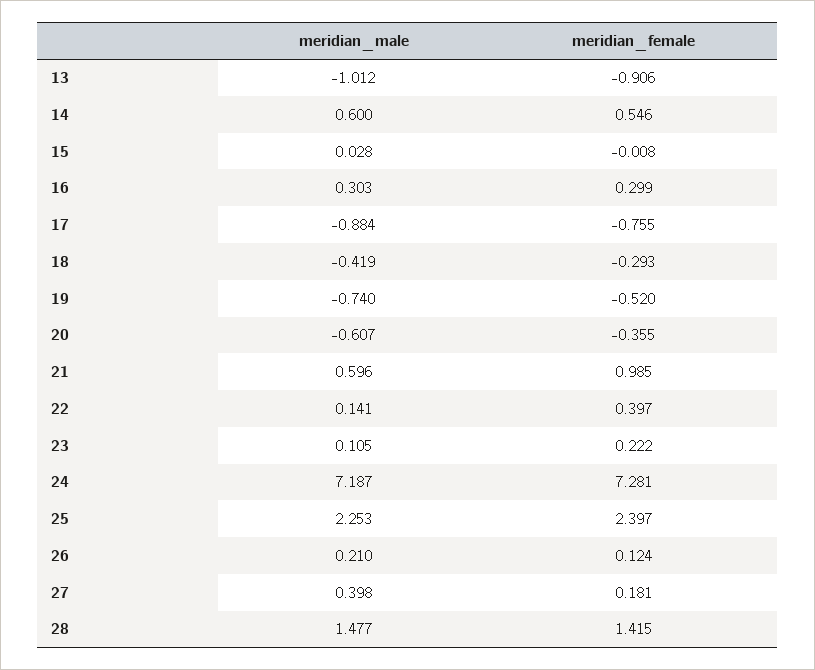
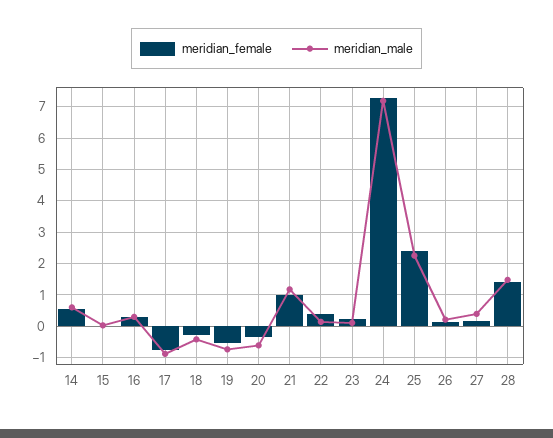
meridian_male, 13: -1.012 -> none
meridian_female, 13: -0.906 -> none
meridian_male, 21: 0.596 -> 1.2

